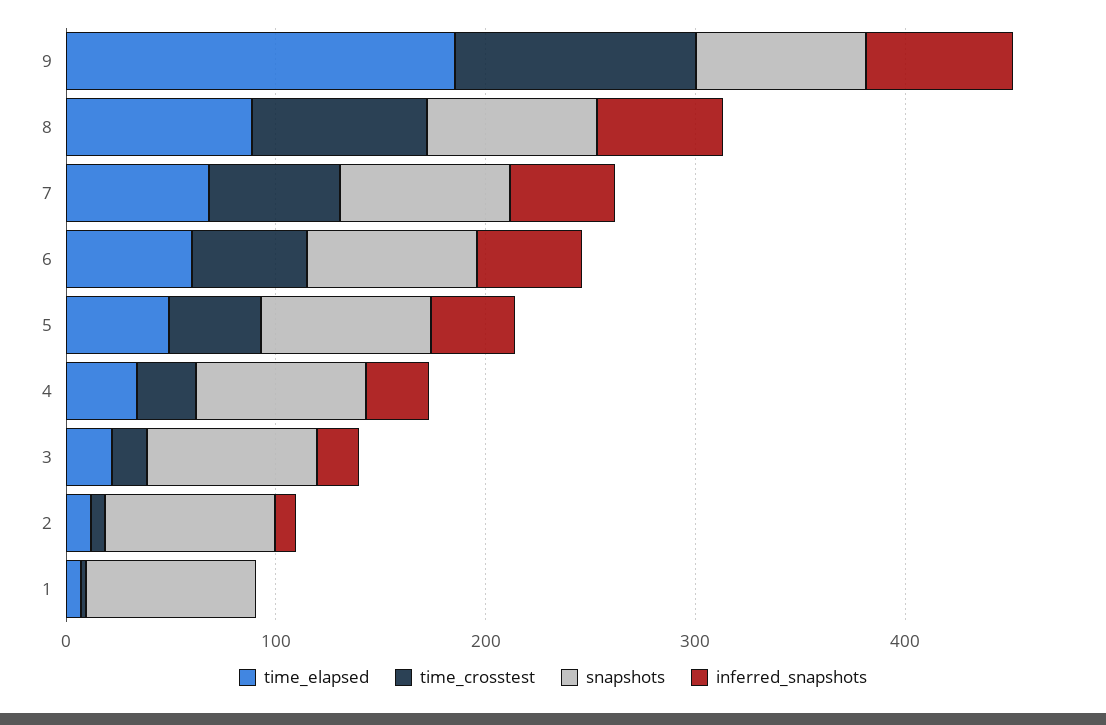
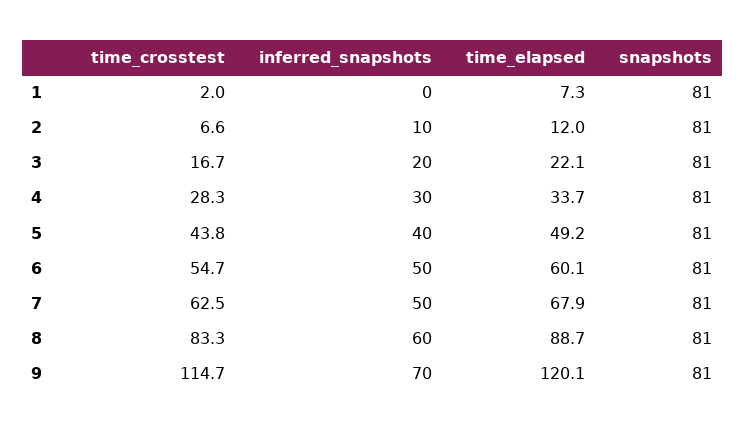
time_elapsed, 9: 180 -> 120.1

